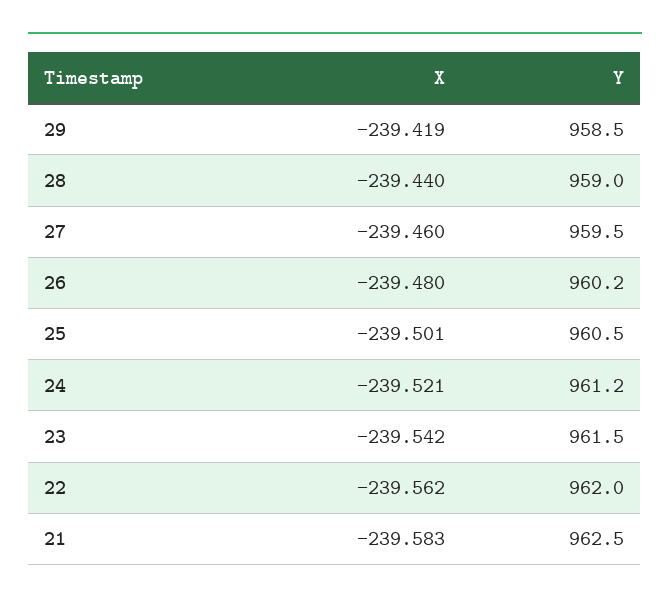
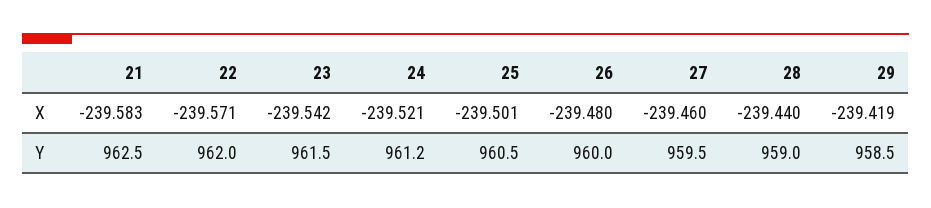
Y, 26: 960.2 -> 960
X, 22: -239.562 -> -239.571

